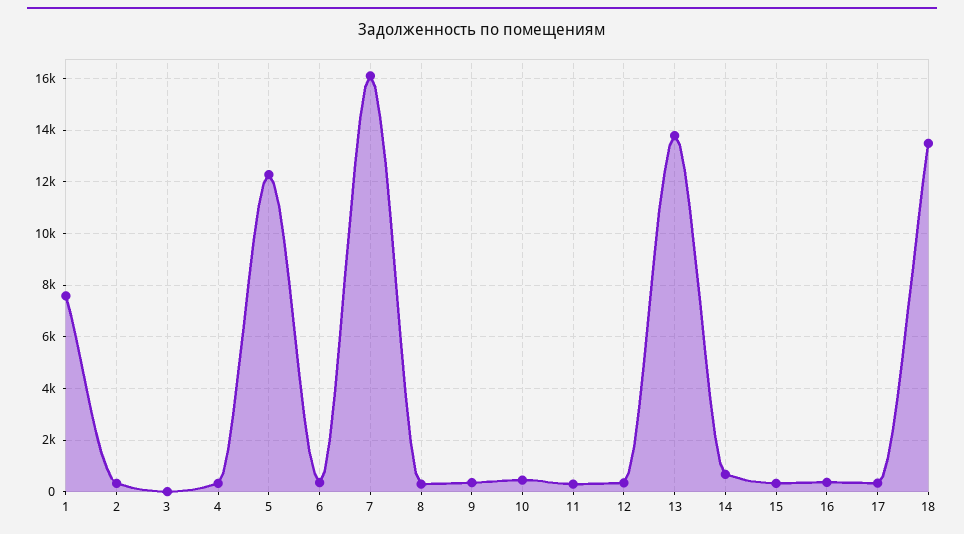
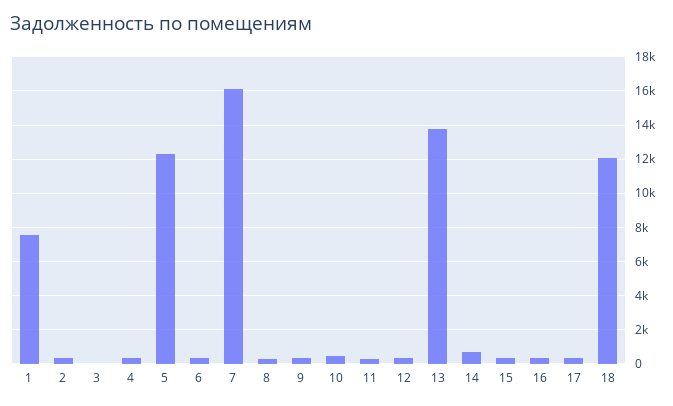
18: 13500 -> 12000

